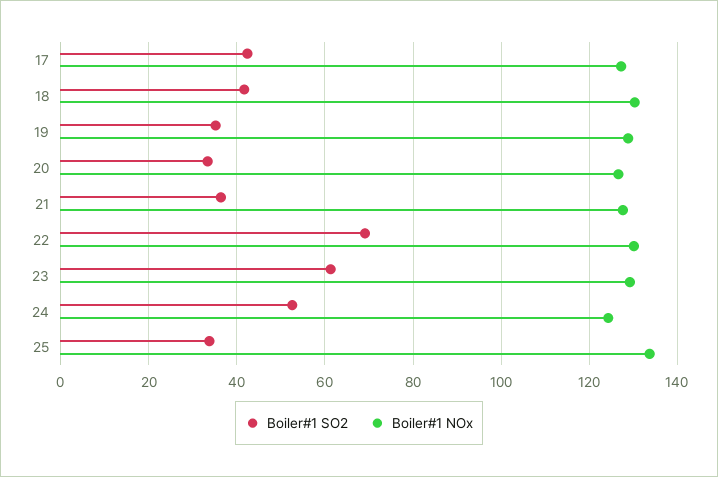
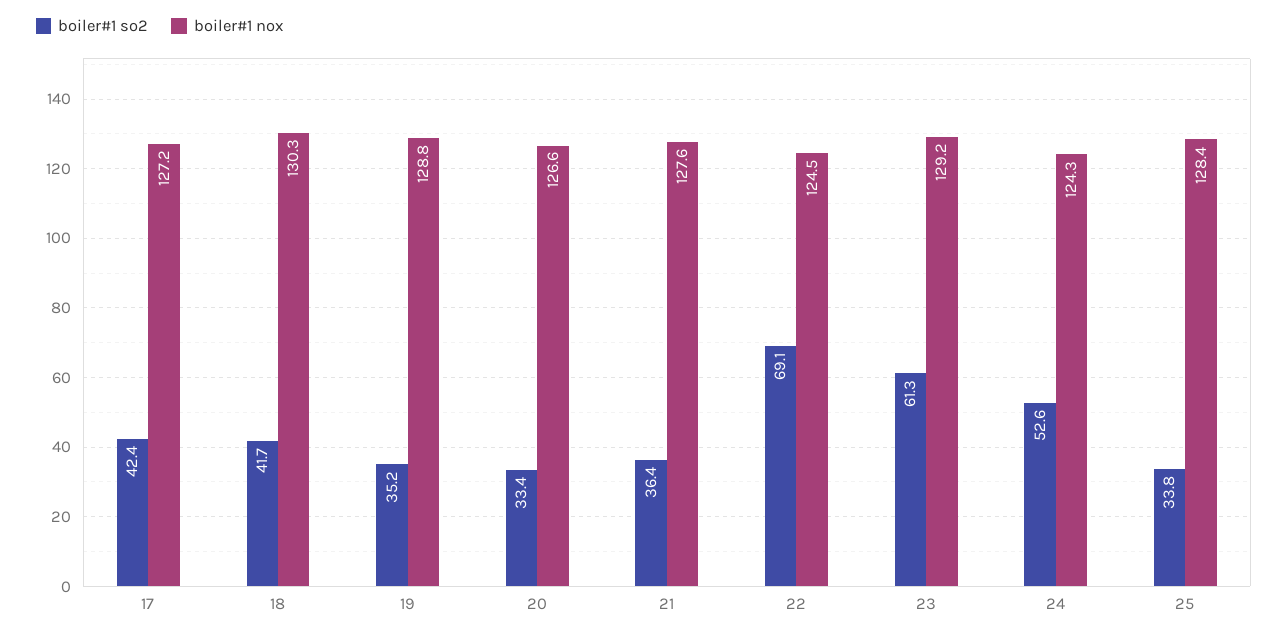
Boiler#1 NOx, 22: 130 -> 124.5
Boiler#1 NOx, 25: 134 -> 128.4

